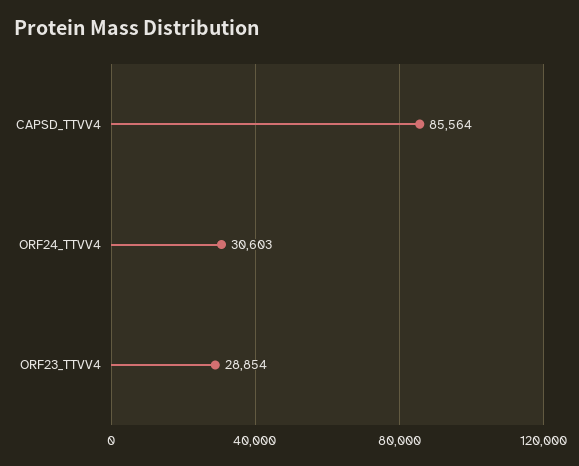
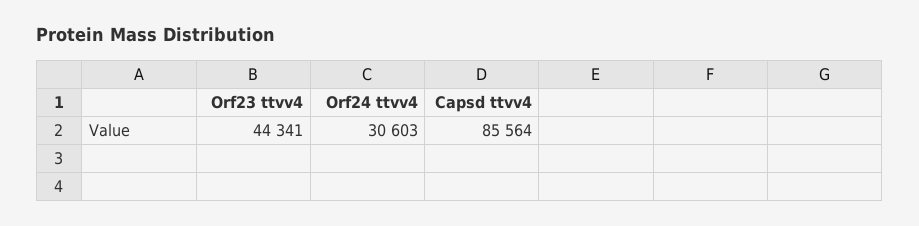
ORF23_TTVV4: 28854 -> 44341

